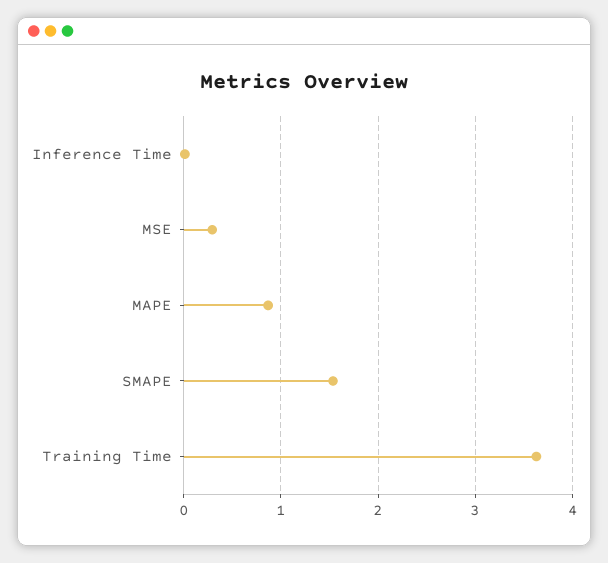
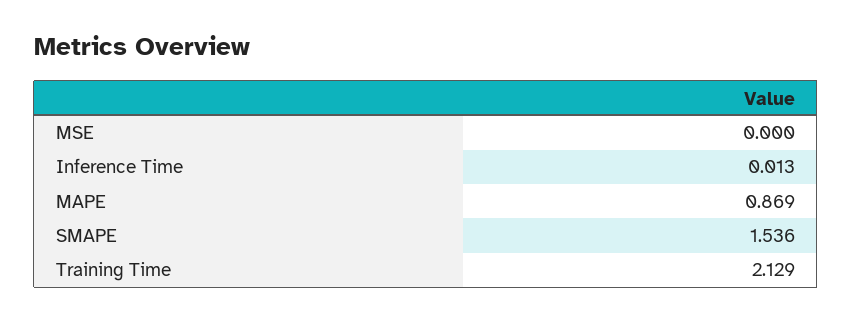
MSE: 0.3 -> 0
Training Time: 3.6 -> 2.129

